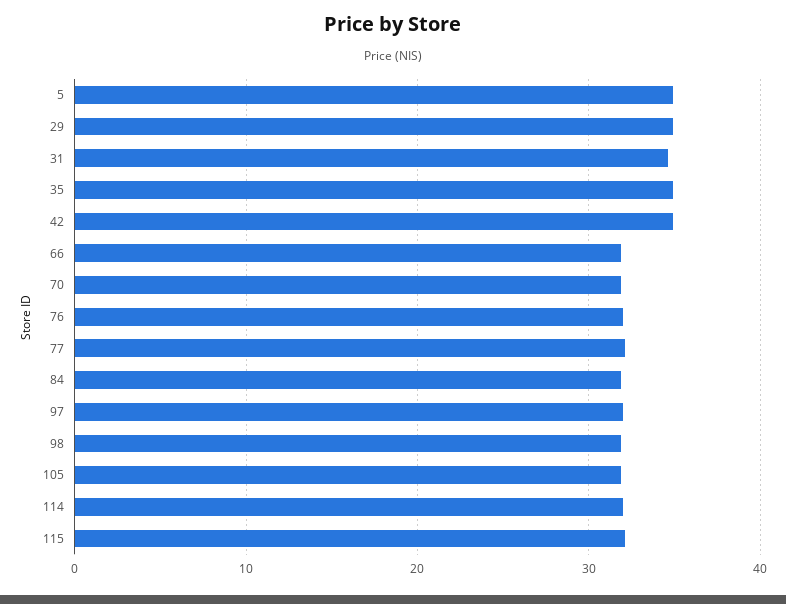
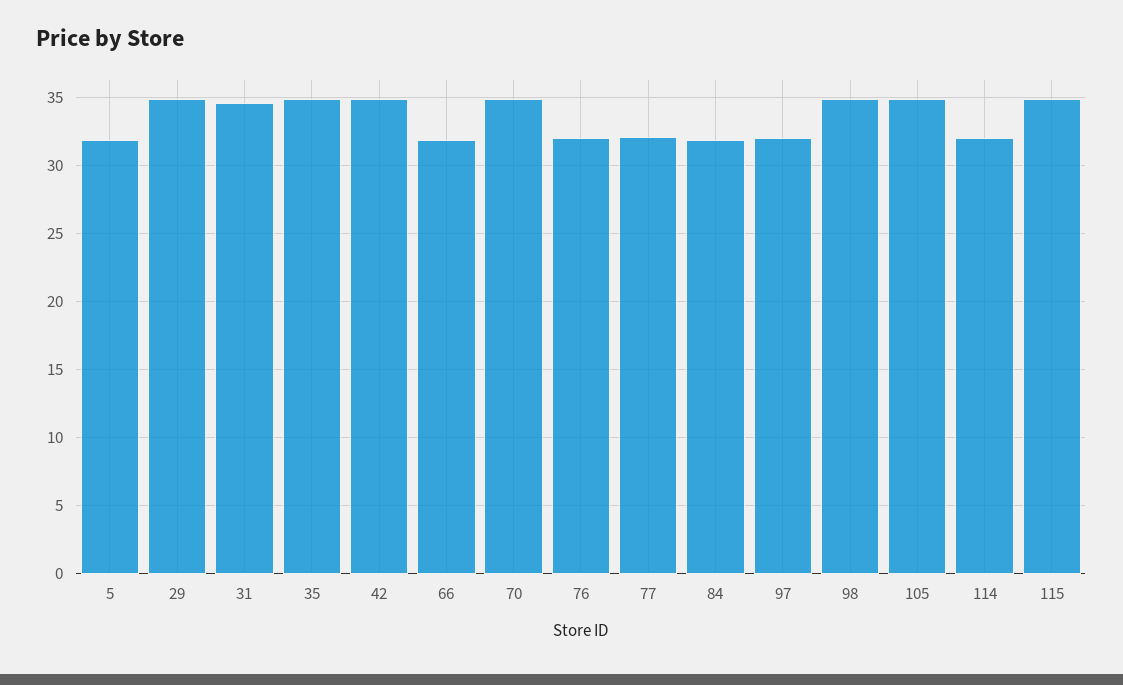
5: 35 -> 32
70: 32 -> 35
98: 32 -> 35
105: 32 -> 35
115: 32 -> 35

